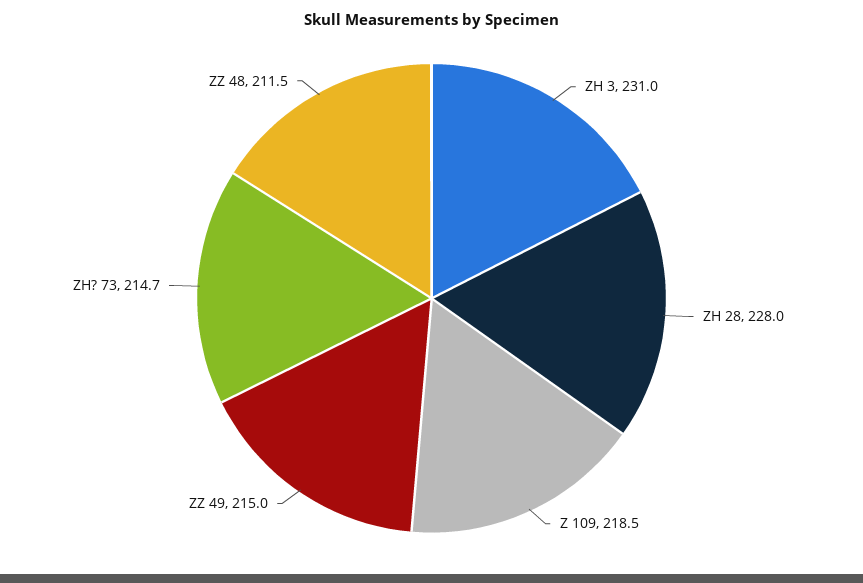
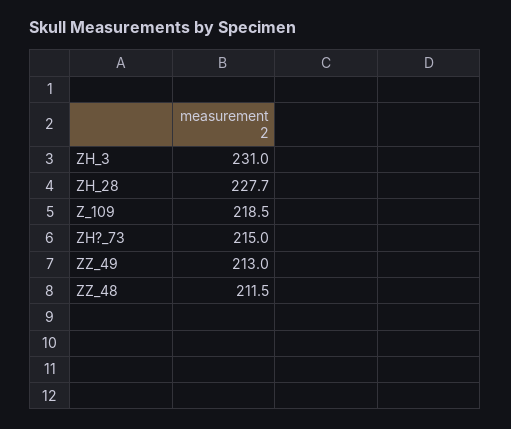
ZH 28: 228 -> 227.7
ZZ 49: 215 -> 213
ZH? 73: 214.7 -> 215

